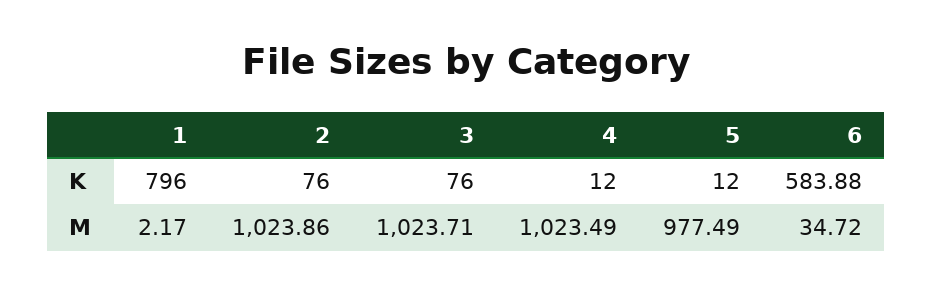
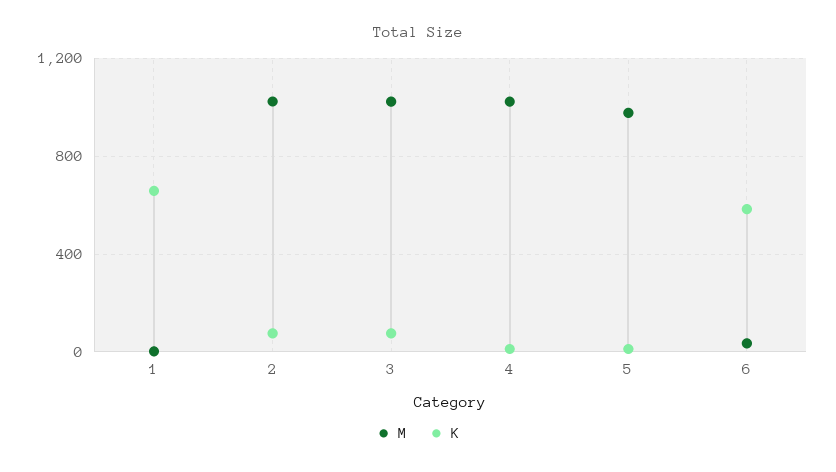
K, 1: 796 -> 650

